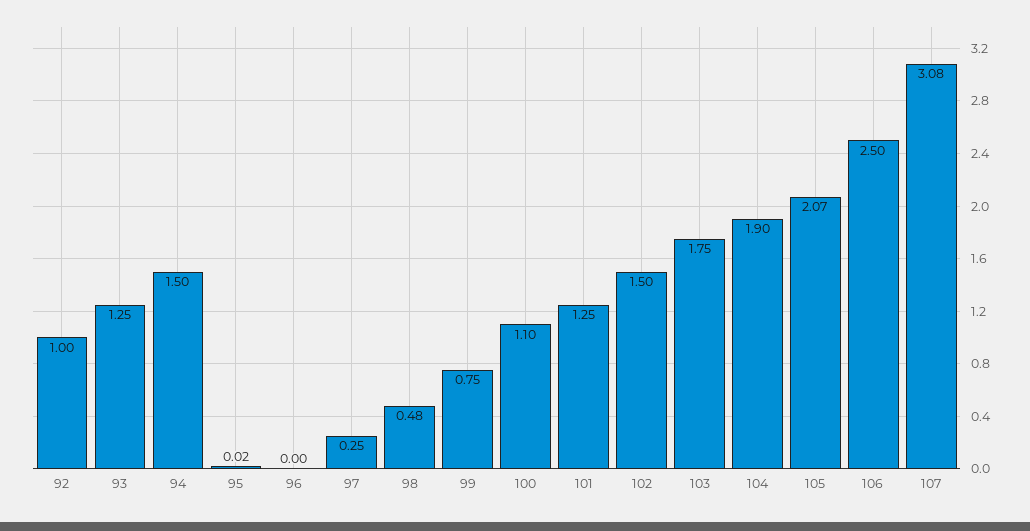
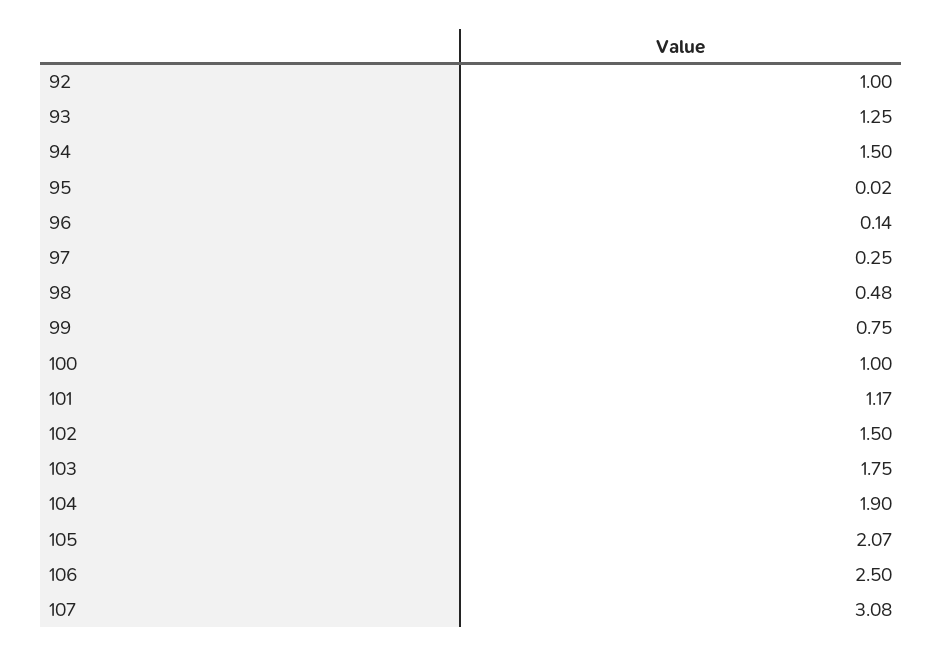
96: 0 -> 0.14
100: 1.1 -> 1
101: 1.25 -> 1.17

